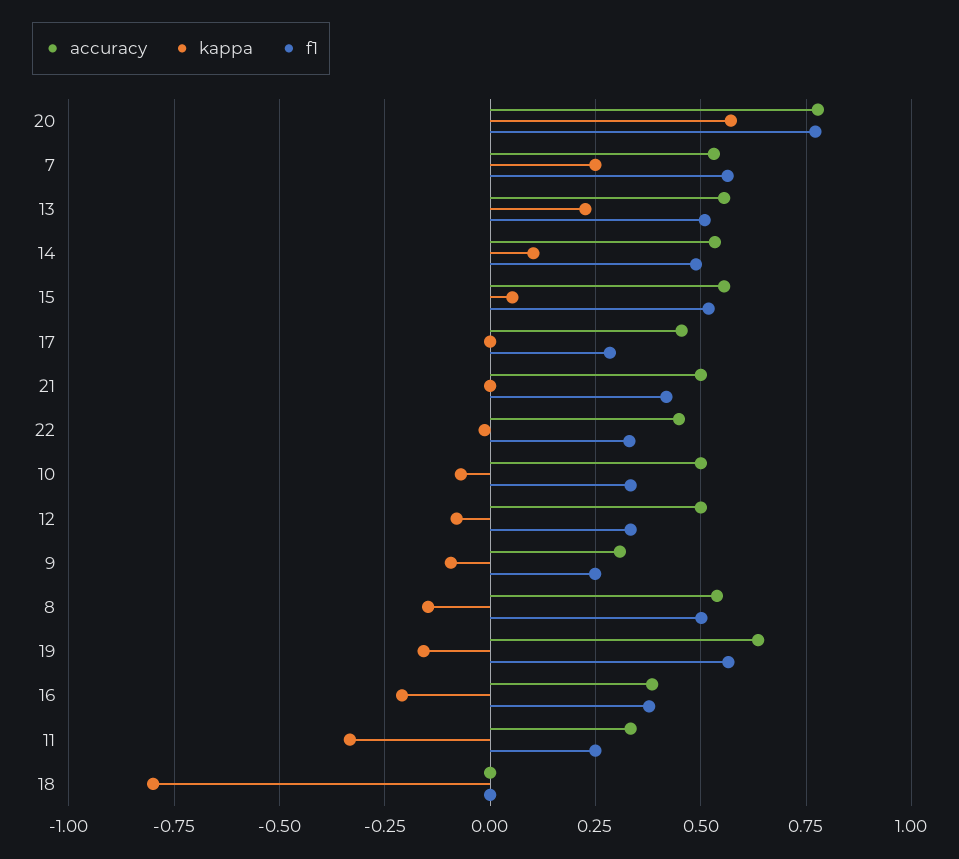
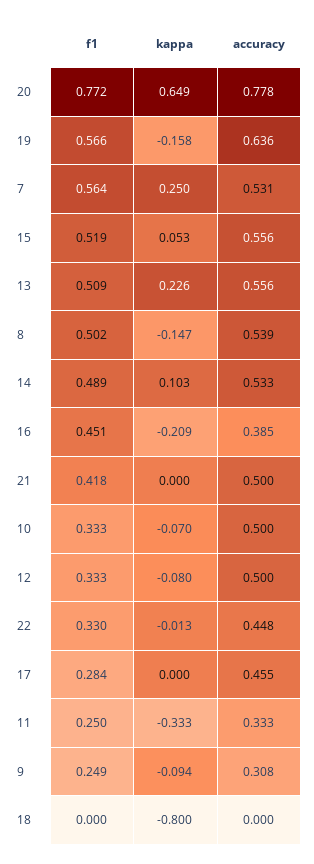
kappa, 20: 0.575 -> 0.649
f1, 16: 0.375 -> 0.451

